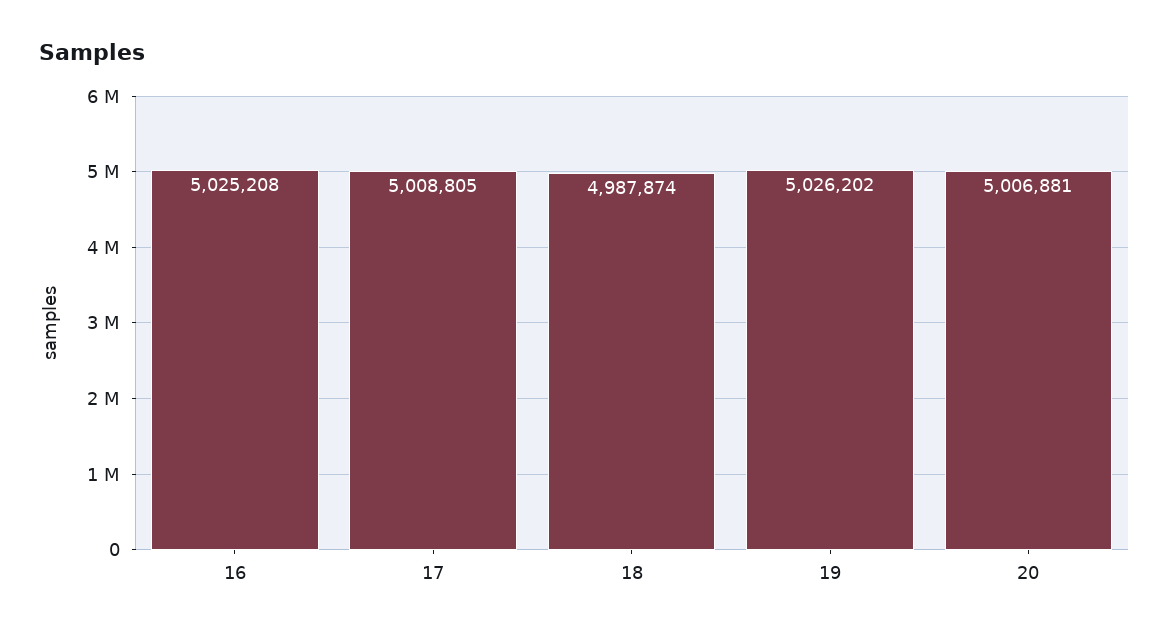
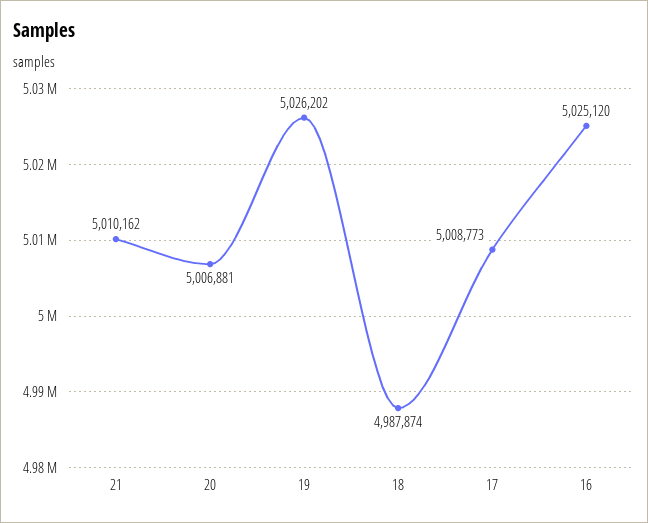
16: 5025208 -> 5025120
17: 5008805 -> 5008773
21: none -> 5010162

